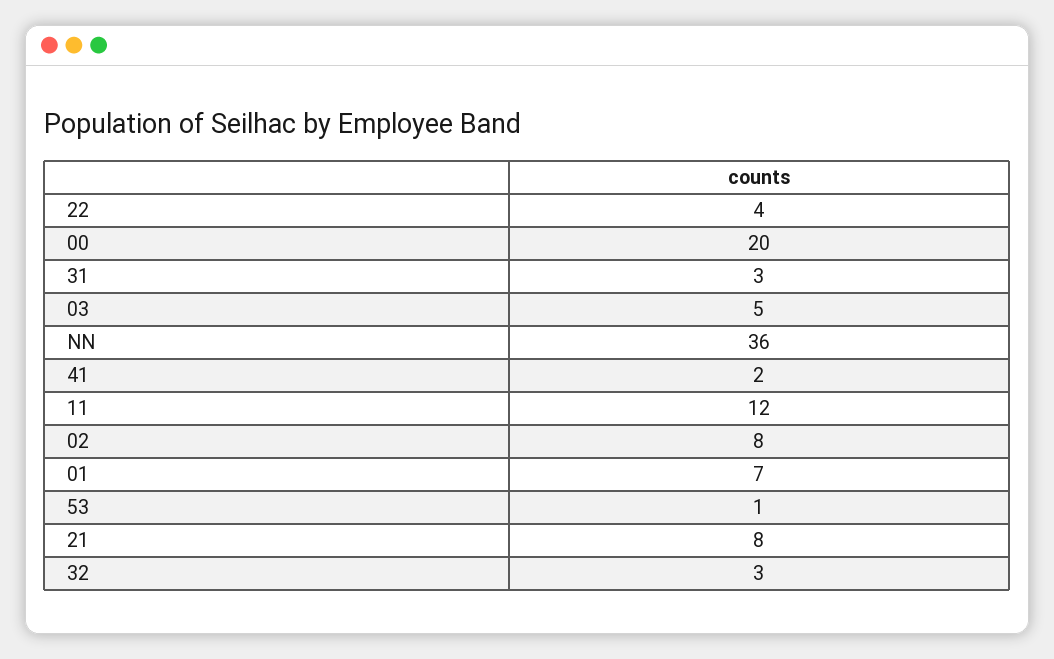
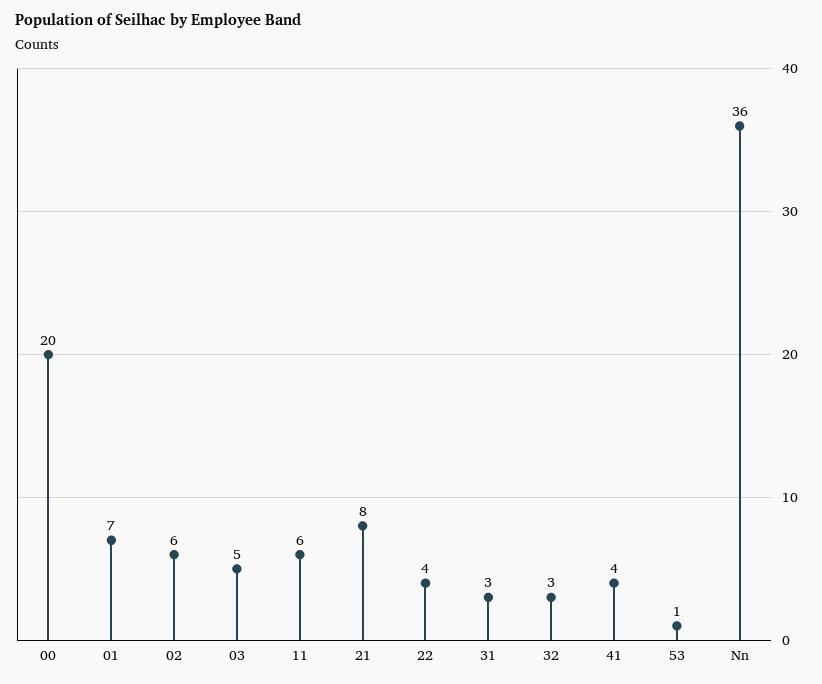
41: 2 -> 4
11: 12 -> 6
02: 8 -> 6

